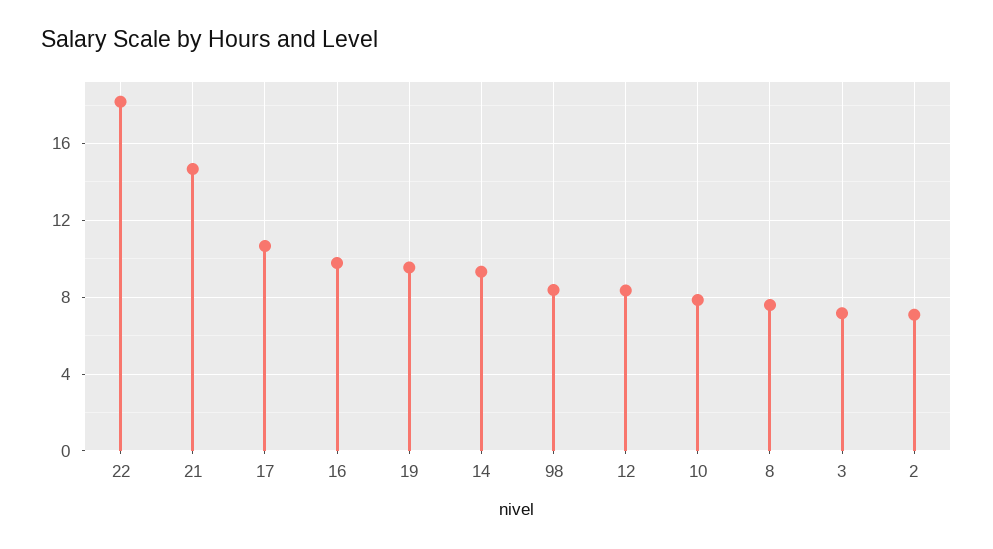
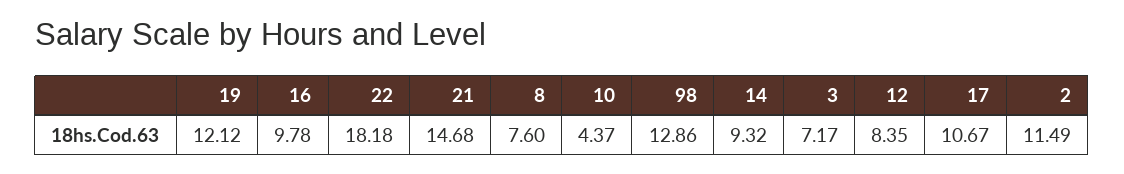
19: 9.5 -> 12.12
98: 8.5 -> 12.86
10: 8 -> 4.37
2: 7 -> 11.49

